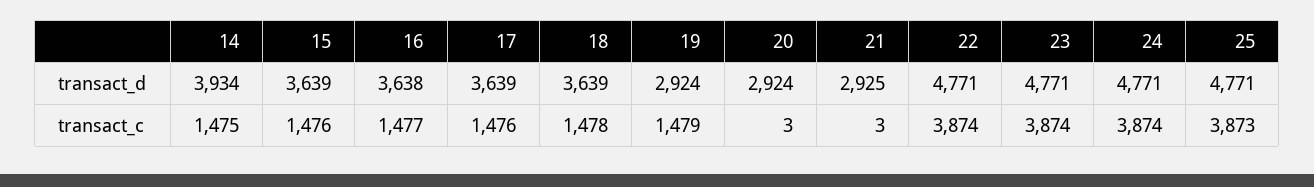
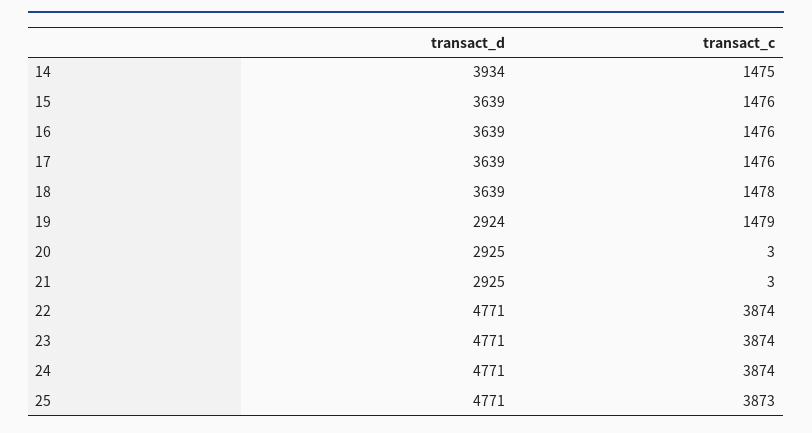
16, transact_d: 3638 -> 3639
20, transact_d: 2924 -> 2925
16, transact_c: 1477 -> 1476

